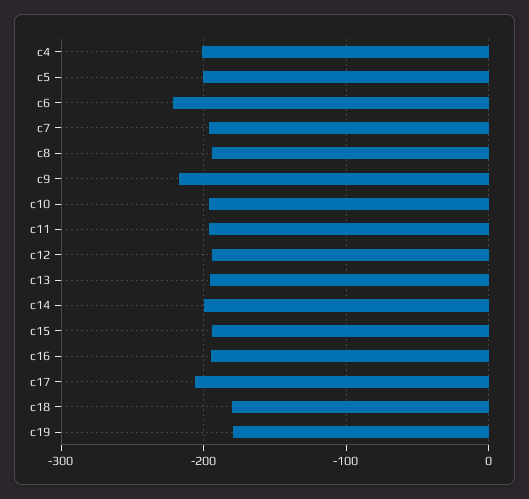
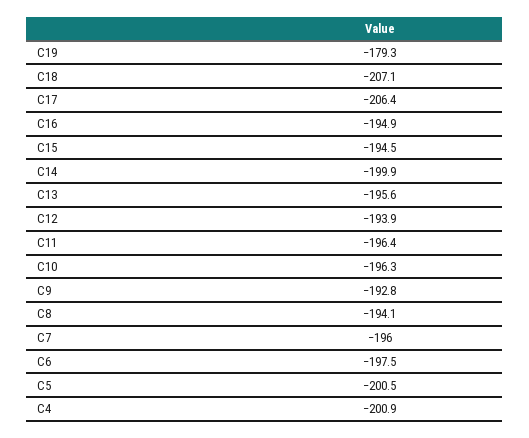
c6: -220 -> -197.5
c9: -220 -> -192.8
c18: -180 -> -207.1

